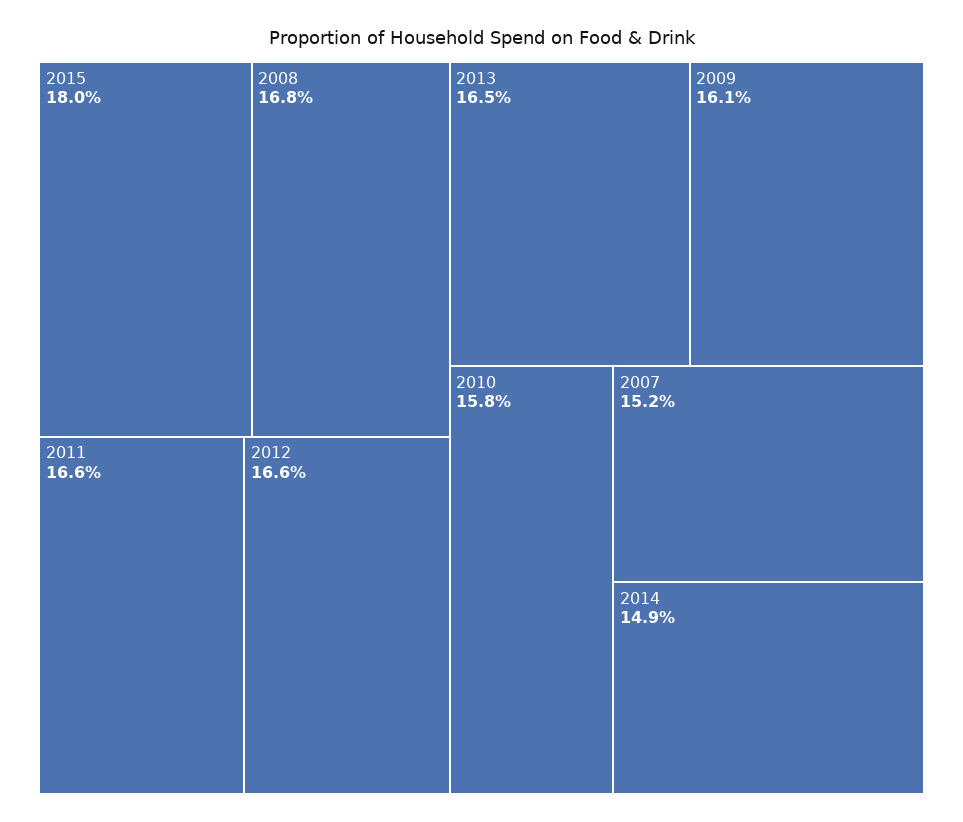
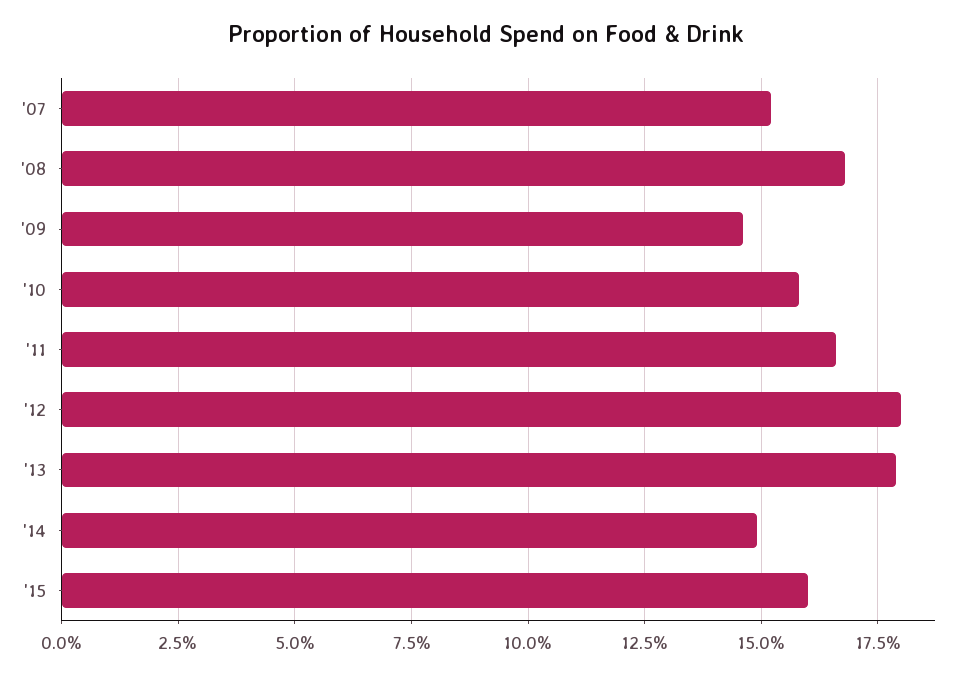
2015: 18 -> 16
2012: 16.6 -> 18
2013: 16.5 -> 18
2009: 16.1 -> 14.5

